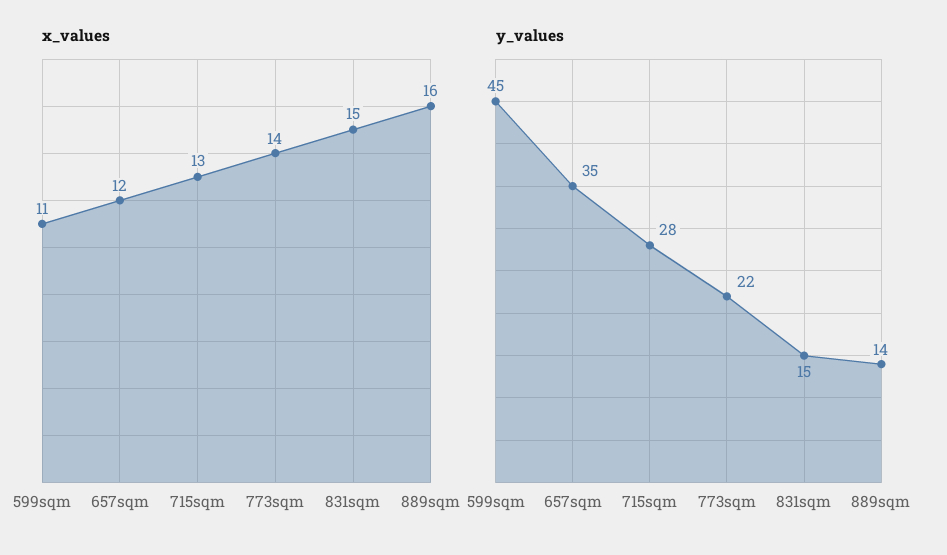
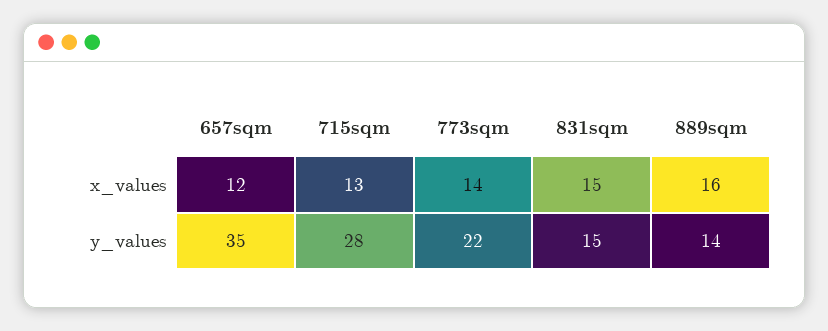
x_values, 599sqm: 11 -> none
y_values, 599sqm: 45 -> none

